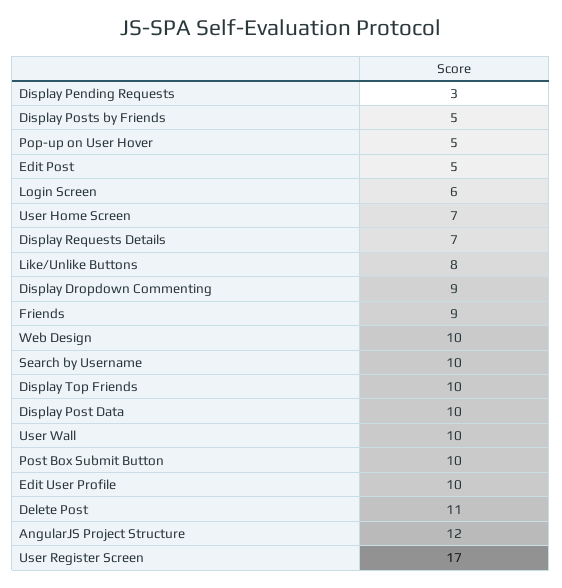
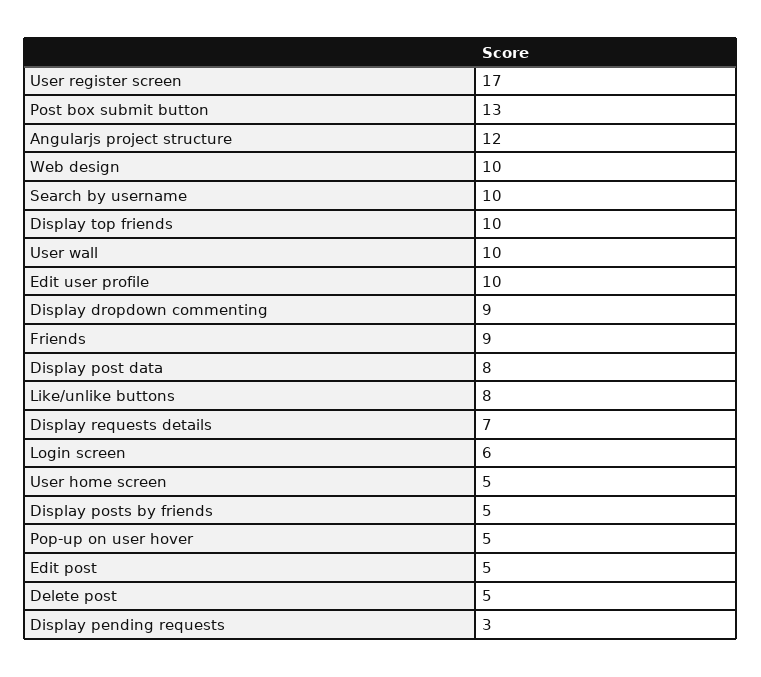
User Home Screen: 7 -> 5
Display Post Data: 10 -> 8
Post Box Submit Button: 10 -> 13
Delete Post: 11 -> 5

